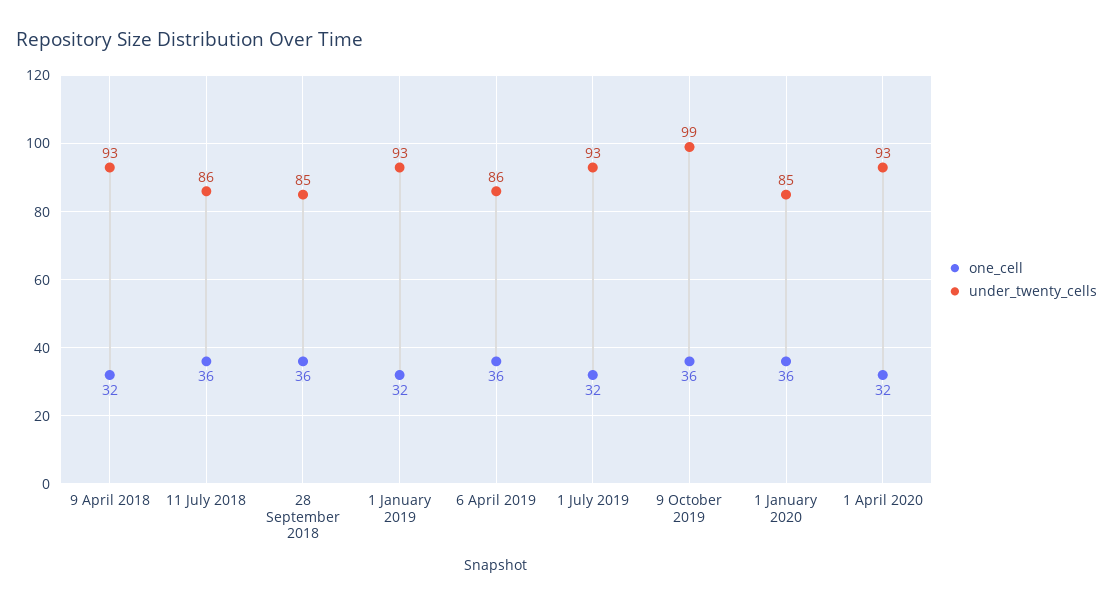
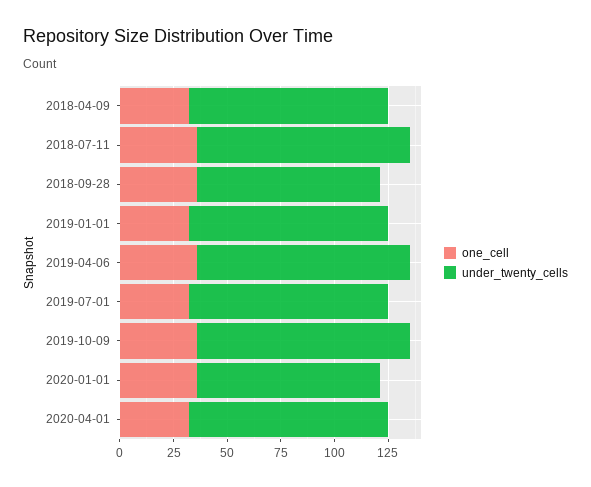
under_twenty_cells, 11 July 2018: 86 -> 100
under_twenty_cells, 6 April 2019: 86 -> 100

